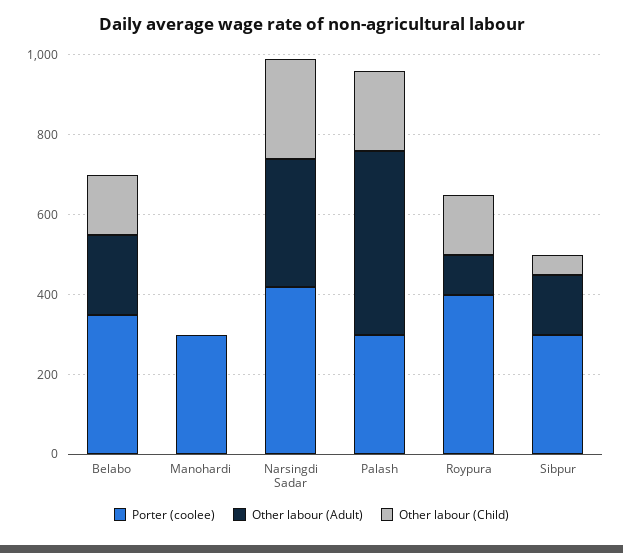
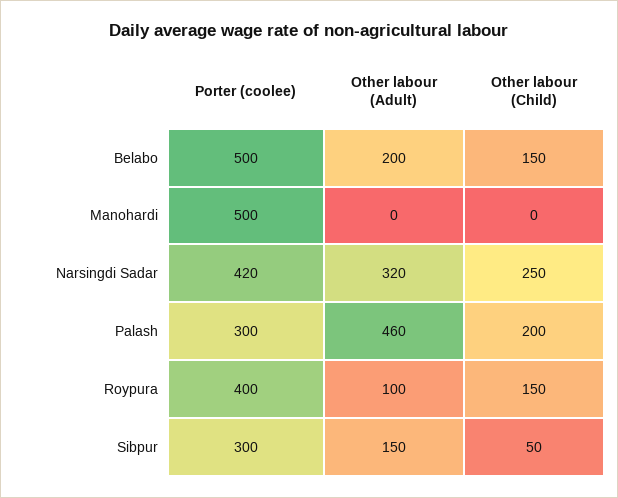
Porter (coolee), Belabo: 350 -> 500
Porter (coolee), Manohardi: 300 -> 500

